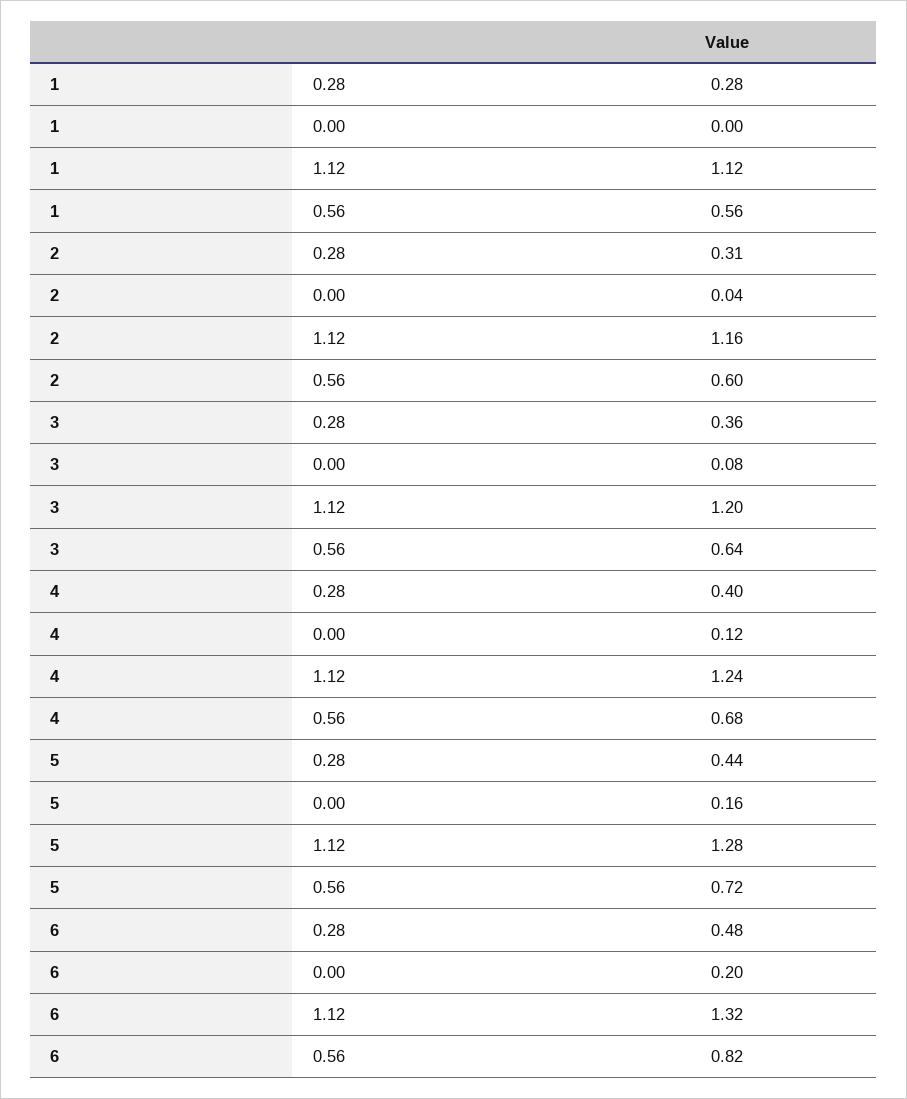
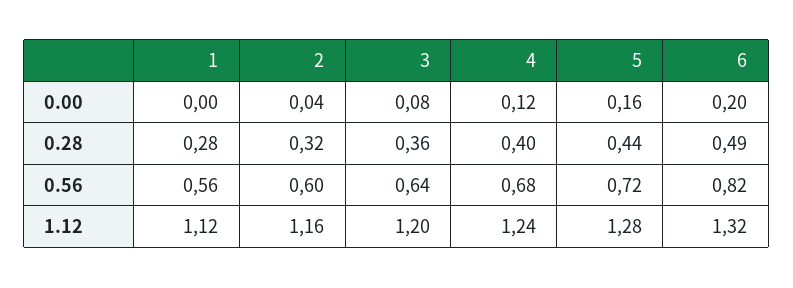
2, 0.28: 0.31 -> 0.32
6, 0.28: 0.48 -> 0.49

